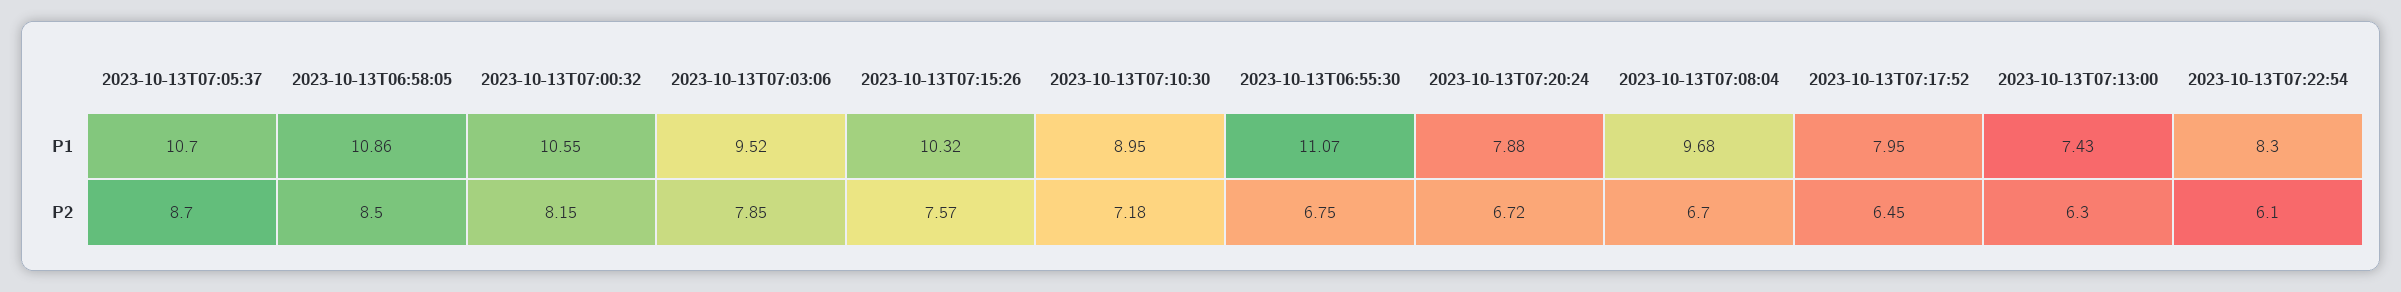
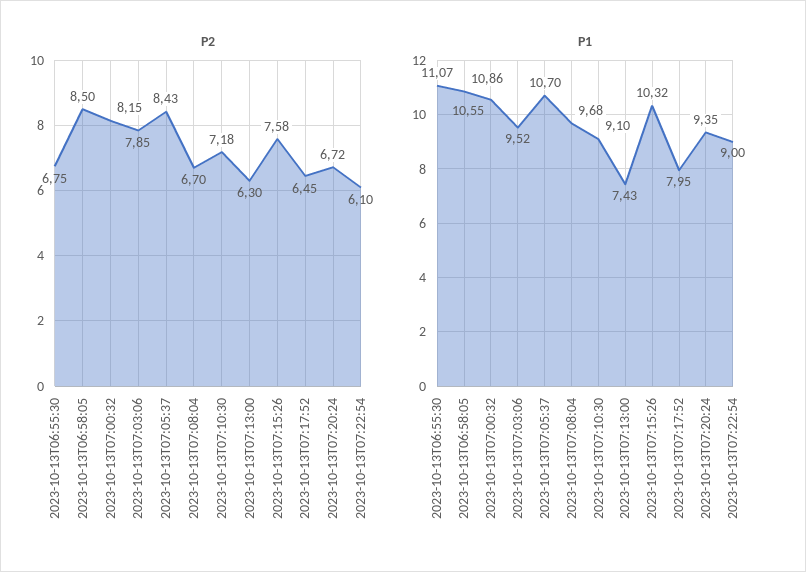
P1, 2023-10-13T07:10:30: 8.95 -> 9.1
P1, 2023-10-13T07:20:24: 7.88 -> 9.35
P1, 2023-10-13T07:22:54: 8.3 -> 9
P2, 2023-10-13T07:05:37: 8.7 -> 8.43
P2, 2023-10-13T07:15:26: 7.57 -> 7.58

